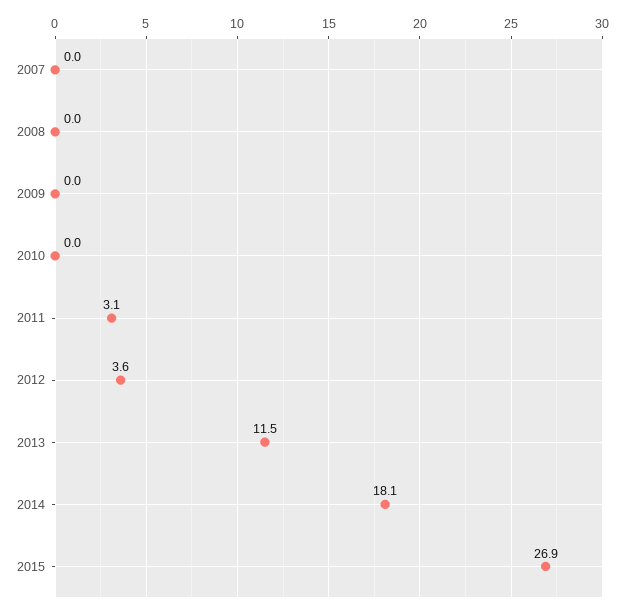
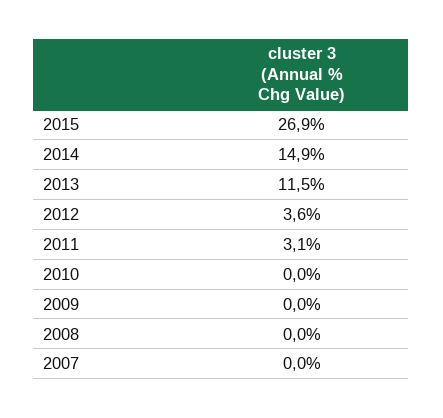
2014: 18.1 -> 14.9

